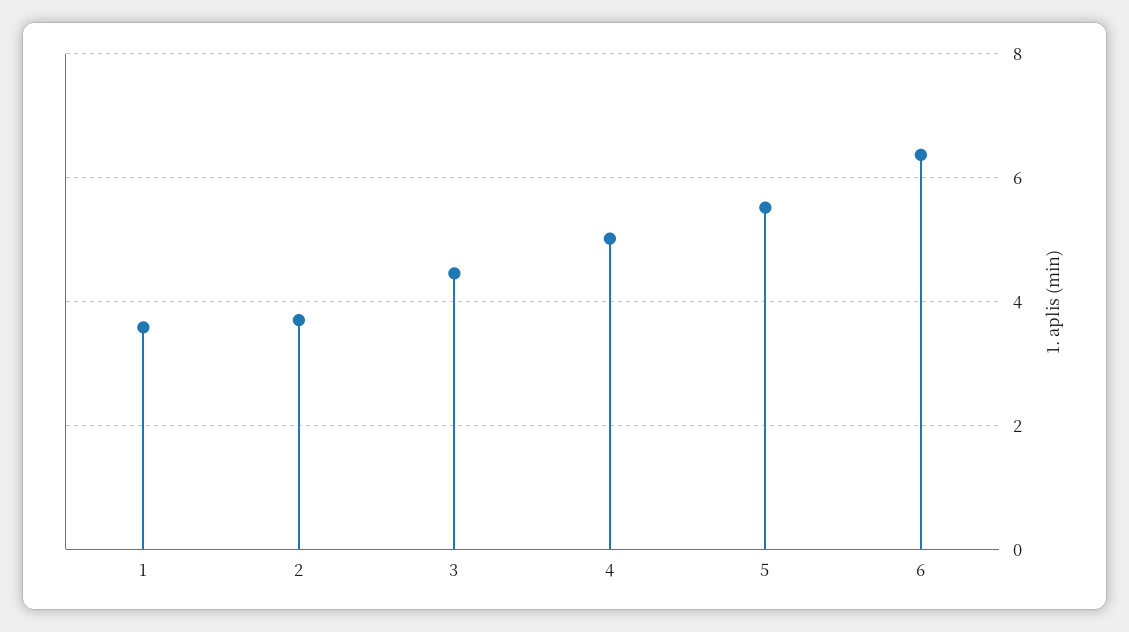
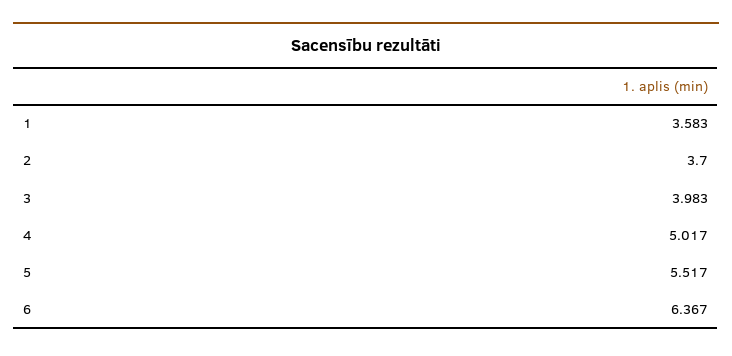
3: 4.4 -> 3.983

